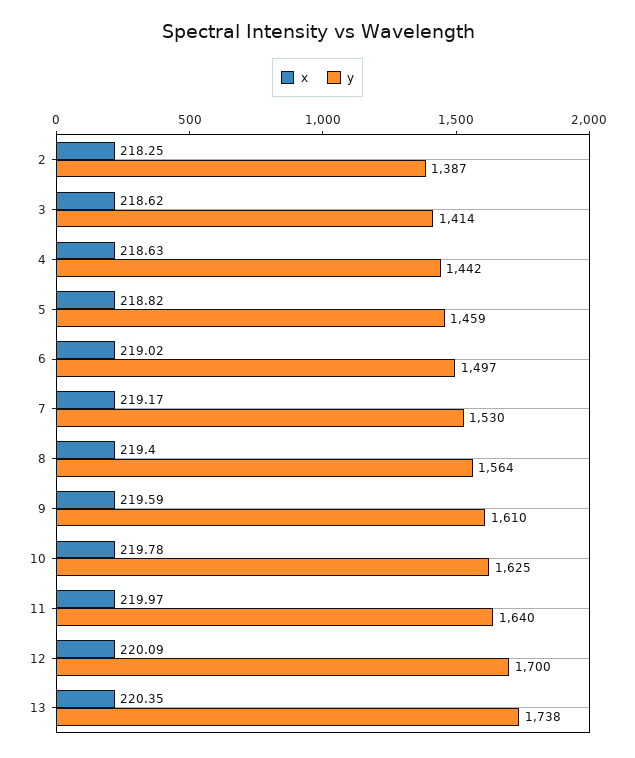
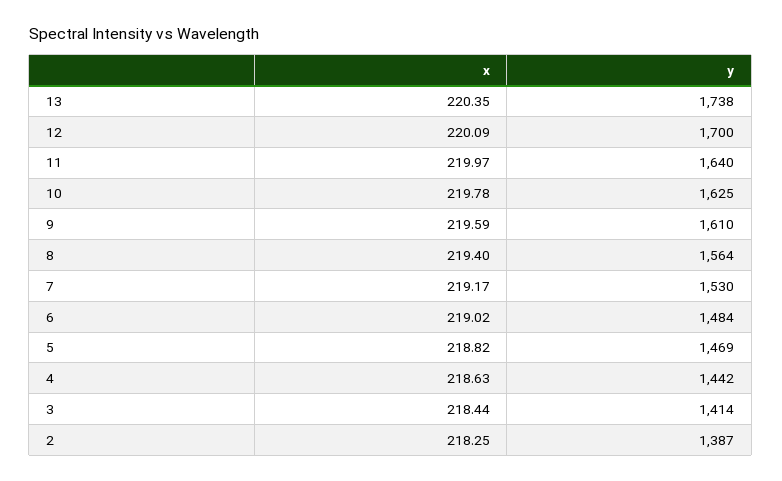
x, 3: 218.62 -> 218.44
y, 5: 1459 -> 1469
y, 6: 1497 -> 1484

